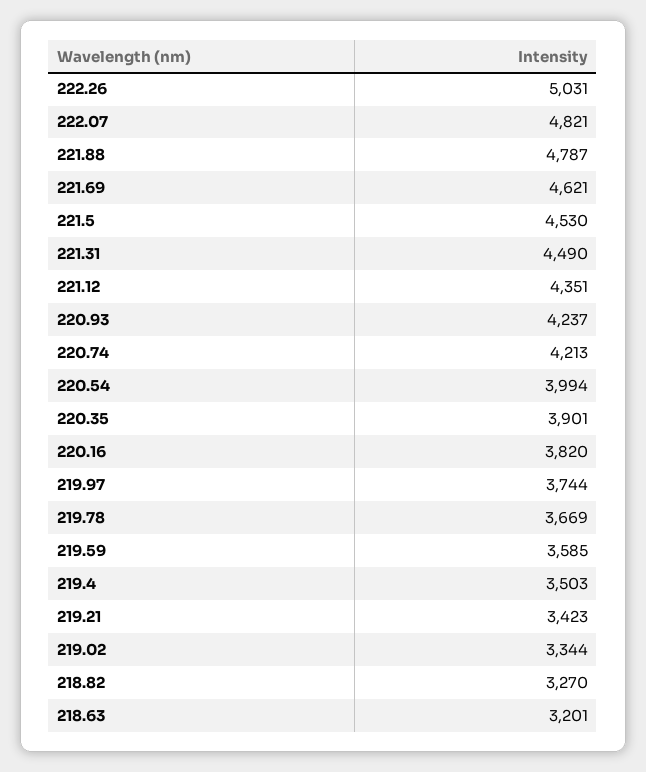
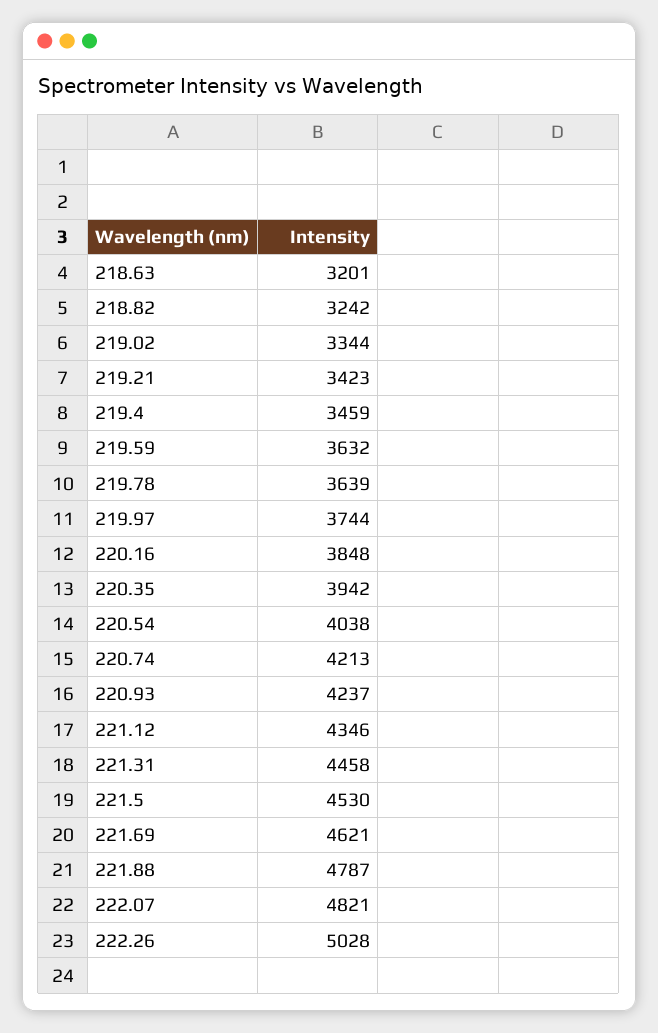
222.26: 5031 -> 5028
221.31: 4490 -> 4458
221.12: 4351 -> 4346
220.54: 3994 -> 4038
220.35: 3901 -> 3942
220.16: 3820 -> 3848
219.78: 3669 -> 3639
219.59: 3585 -> 3632
219.4: 3503 -> 3459
218.82: 3270 -> 3242

